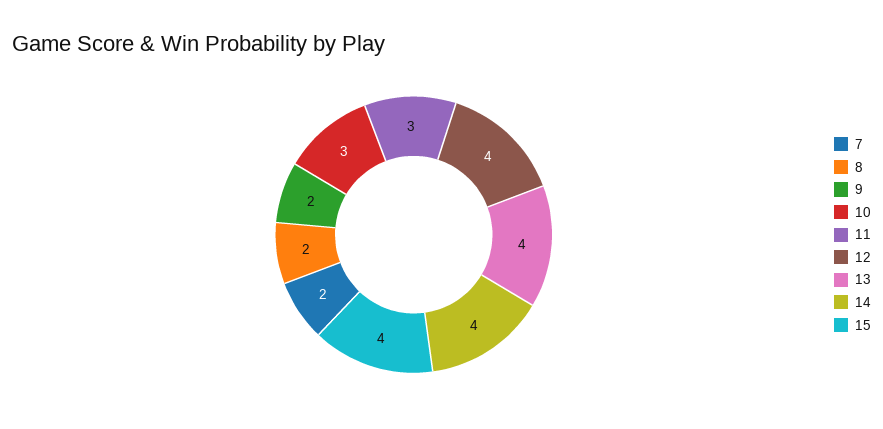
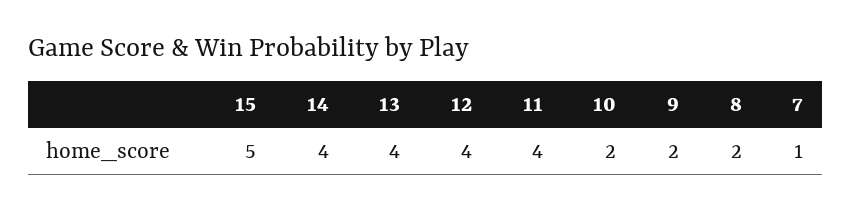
7: 2 -> 1
10: 3 -> 2
11: 3 -> 4
15: 4 -> 5

